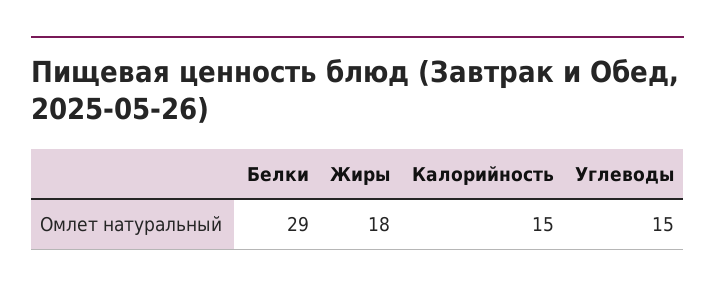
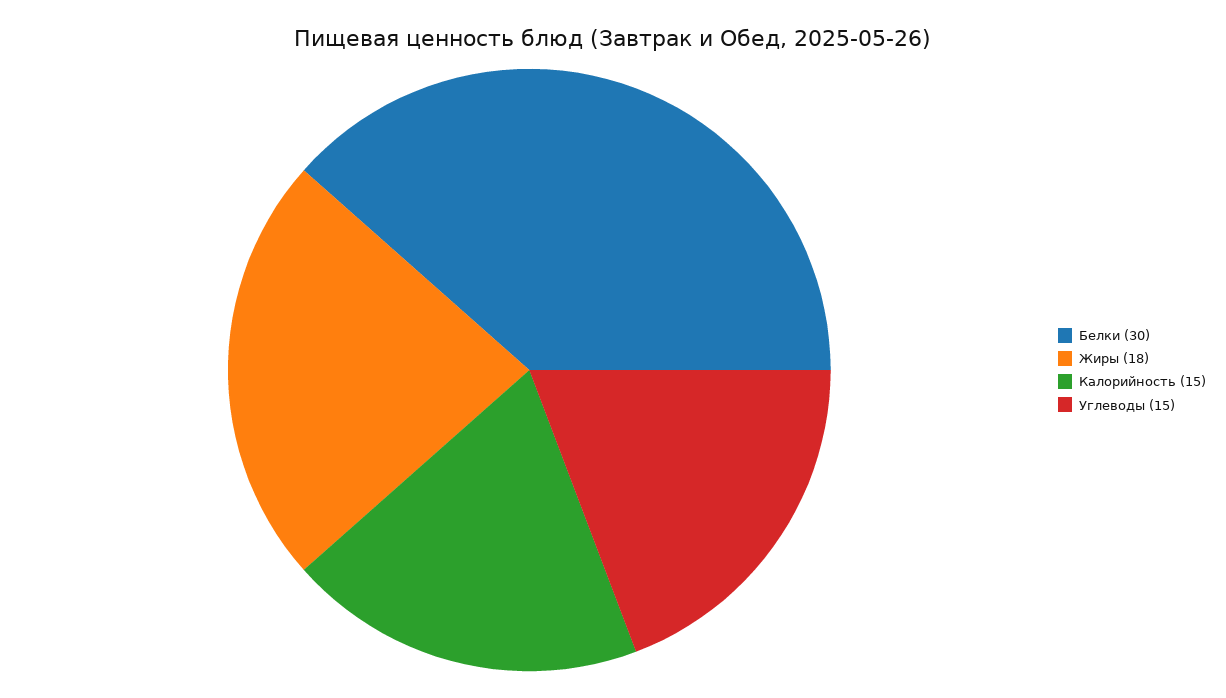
Белки: 29 -> 30

